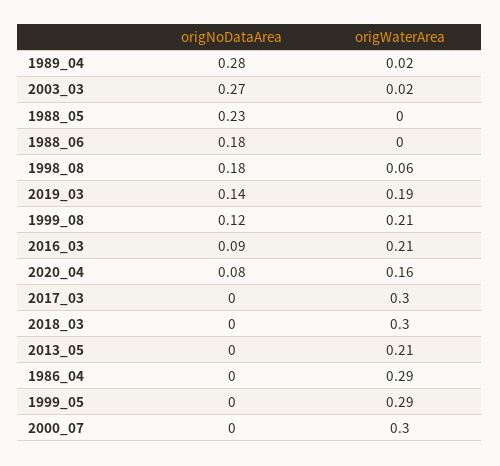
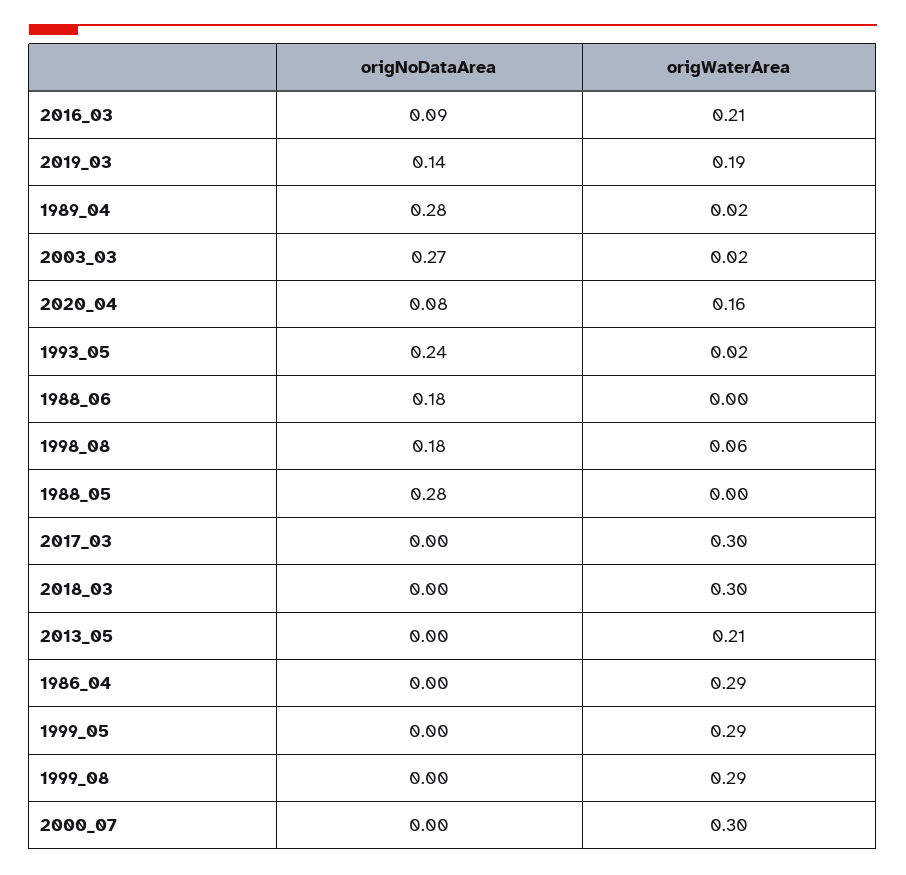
origNoDataArea, 1988_05: 0.23 -> 0.28
origNoDataArea, 1999_08: 0.12 -> 0
origWaterArea, 1999_08: 0.21 -> 0.29
origNoDataArea, 1993_05: none -> 0.24
origWaterArea, 1993_05: none -> 0.02

